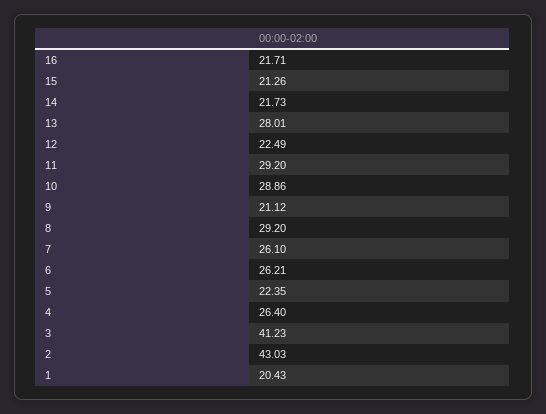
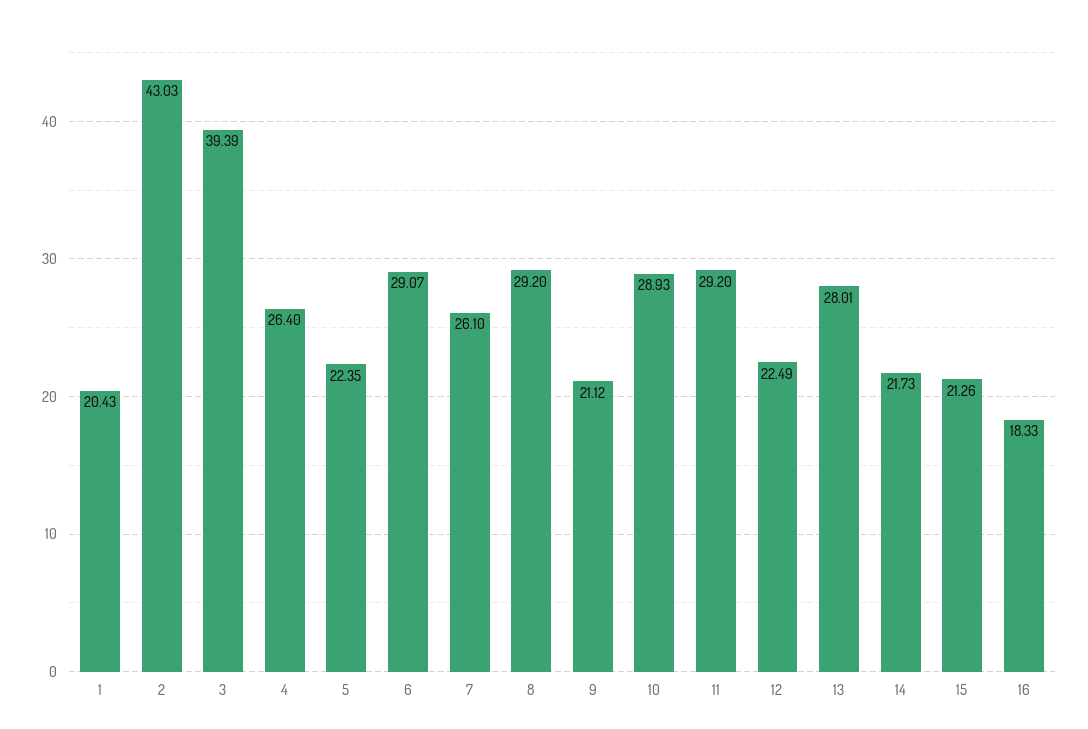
16: 21.71 -> 18.33
10: 28.86 -> 28.93
6: 26.21 -> 29.07
3: 41.23 -> 39.39

